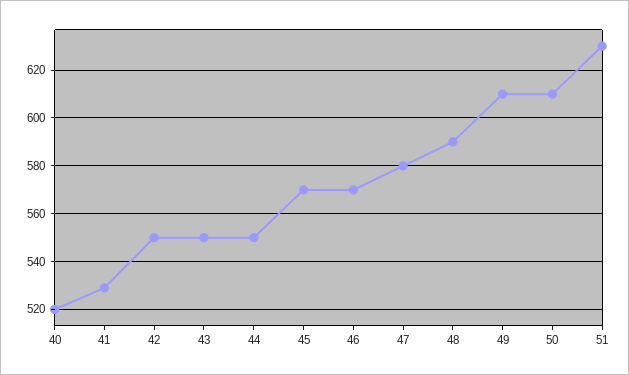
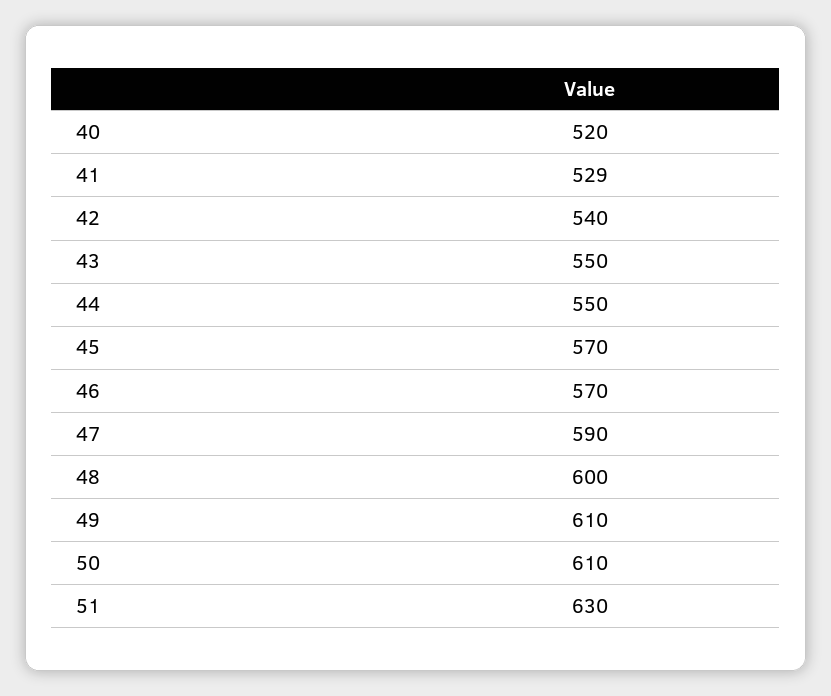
42: 550 -> 540
47: 580 -> 590
48: 590 -> 600

